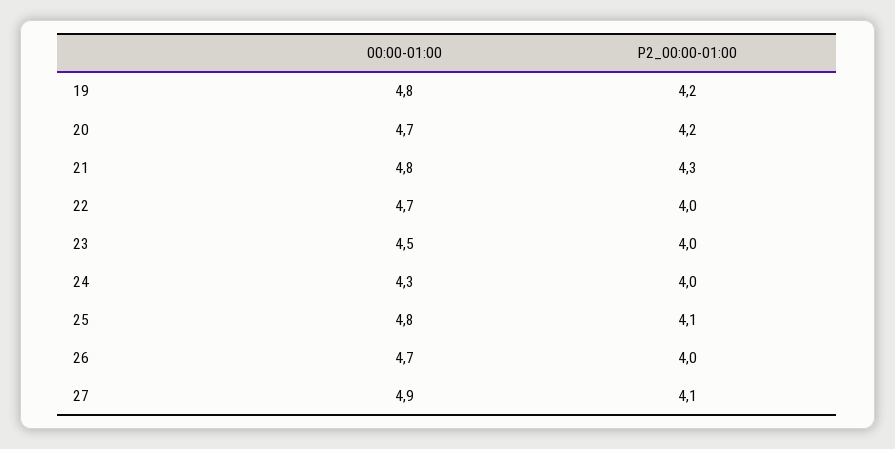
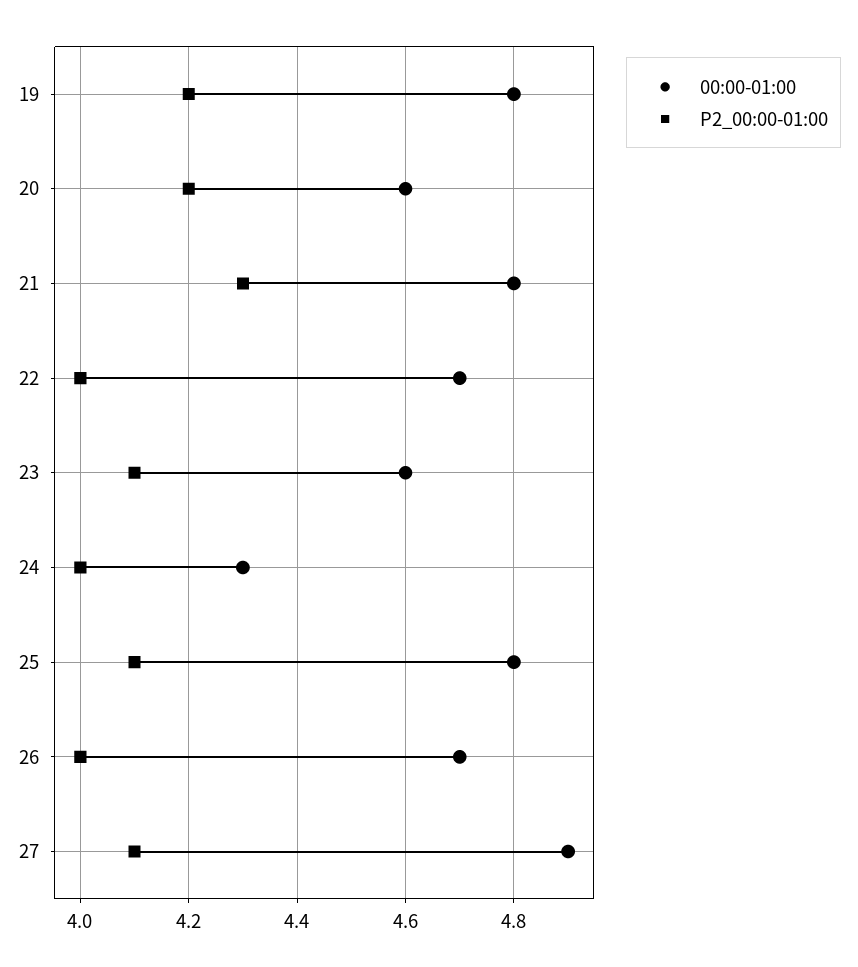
00:00-01:00, 20: 4.7 -> 4.6
00:00-01:00, 23: 4.5 -> 4.6
P2_00:00-01:00, 23: 4 -> 4.1

